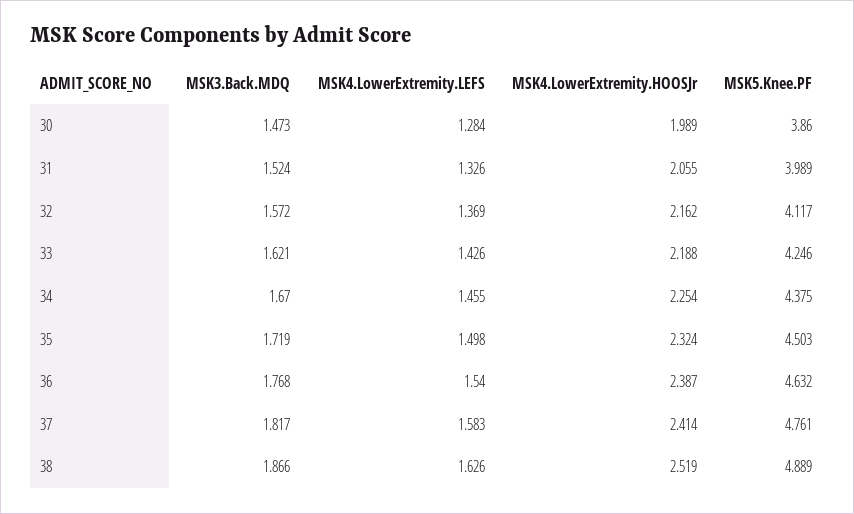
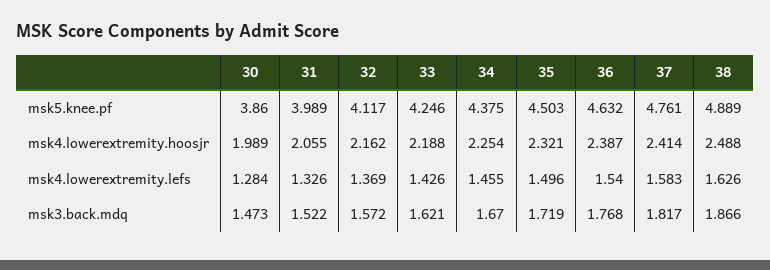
MSK3.Back.MDQ, 31: 1.524 -> 1.522
MSK4.LowerExtremity.LEFS, 35: 1.498 -> 1.496
MSK4.LowerExtremity.HOOSJr, 35: 2.324 -> 2.321
MSK4.LowerExtremity.HOOSJr, 38: 2.519 -> 2.488

